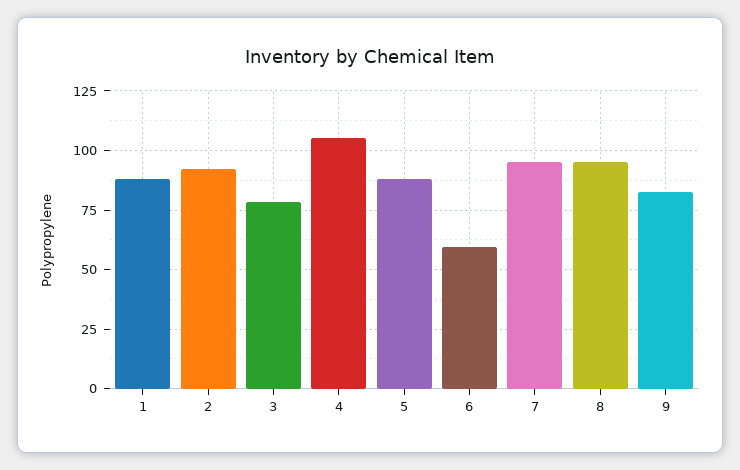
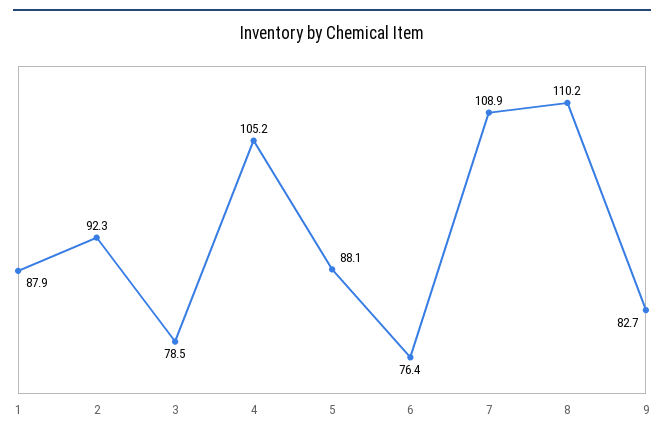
6: 60 -> 76.4
7: 95 -> 108.9
8: 95 -> 110.2

